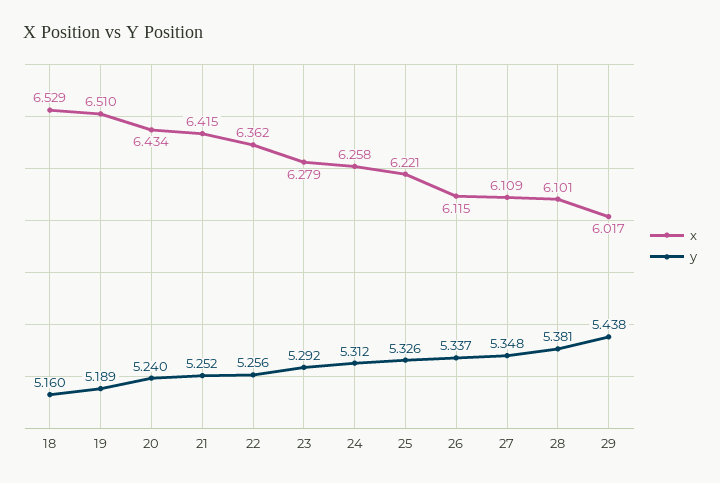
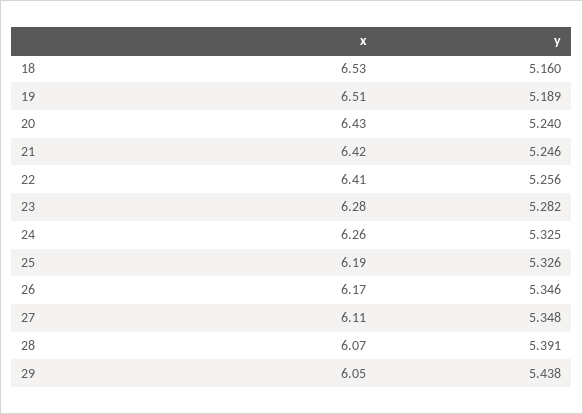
y, 21: 5.252 -> 5.246
x, 22: 6.362 -> 6.41
y, 23: 5.292 -> 5.282
y, 24: 5.312 -> 5.325
x, 25: 6.221 -> 6.19
x, 26: 6.115 -> 6.17
y, 26: 5.337 -> 5.346
x, 28: 6.101 -> 6.07
y, 28: 5.381 -> 5.391
x, 29: 6.017 -> 6.05

